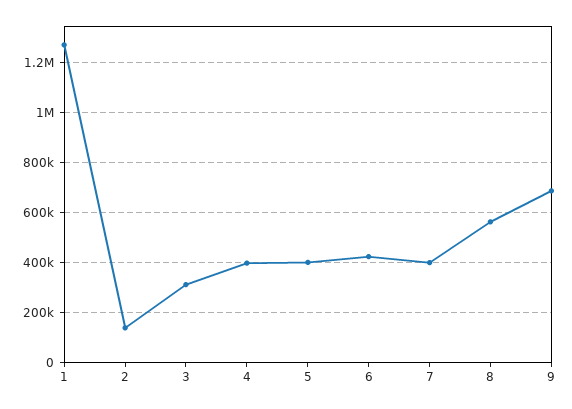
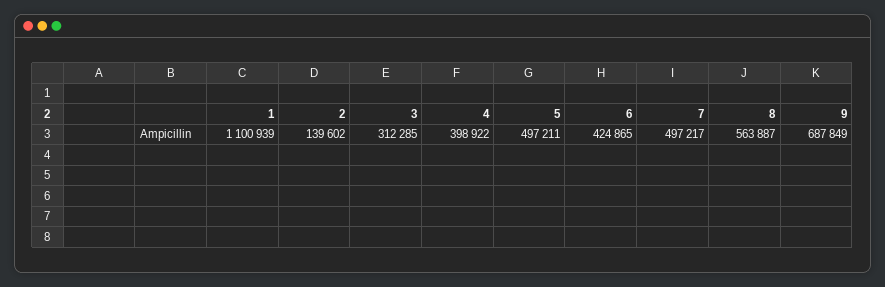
1: 1275000 -> 1100939
5: 400000 -> 497211
7: 400000 -> 497217

